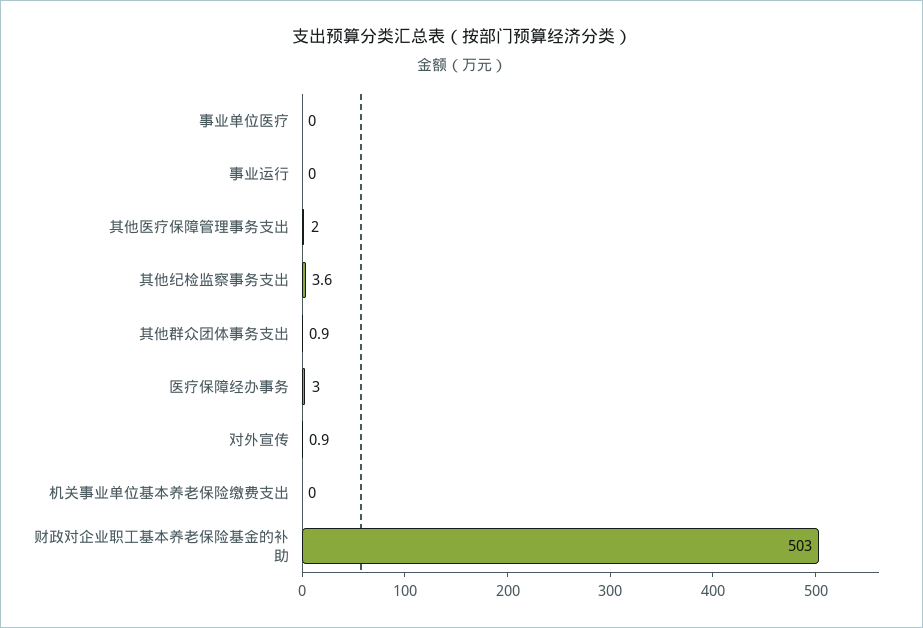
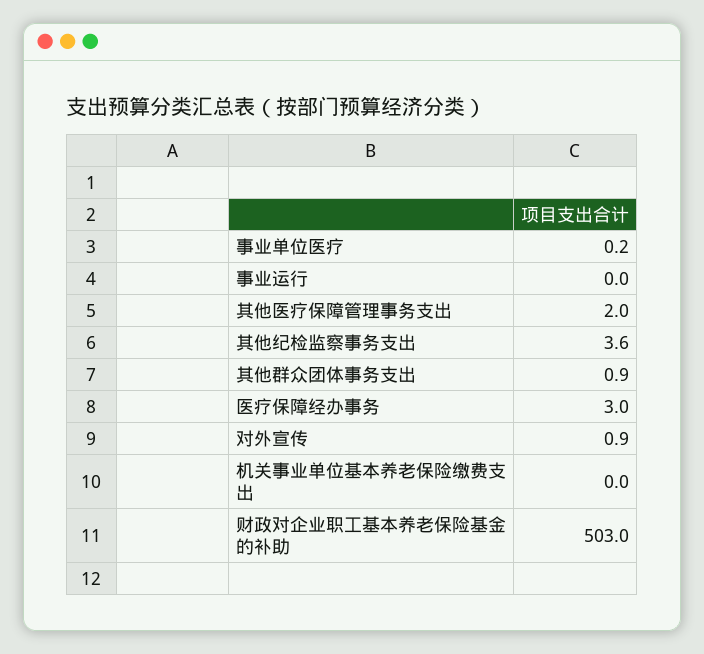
事业单位医疗: 0 -> 0.2

